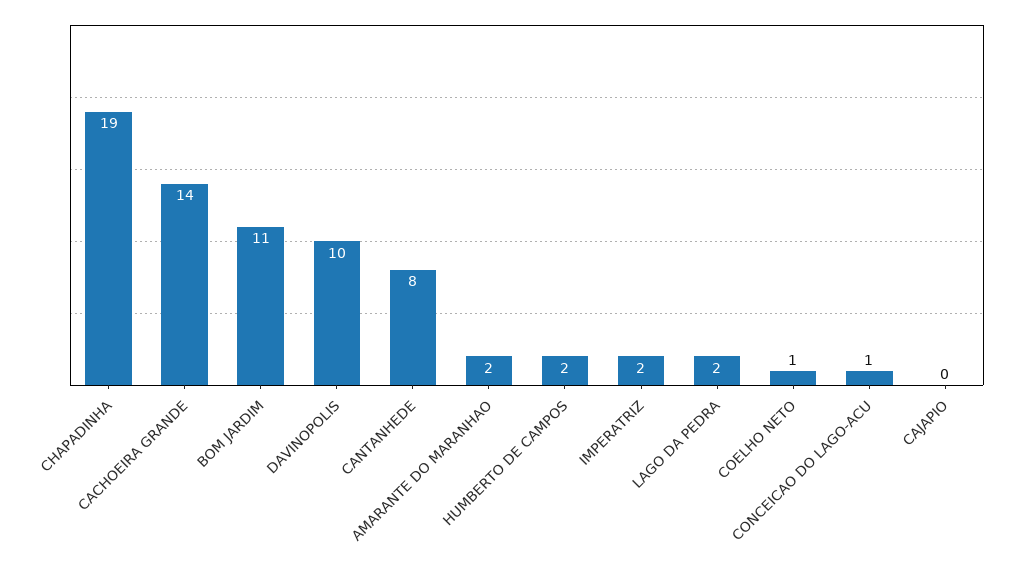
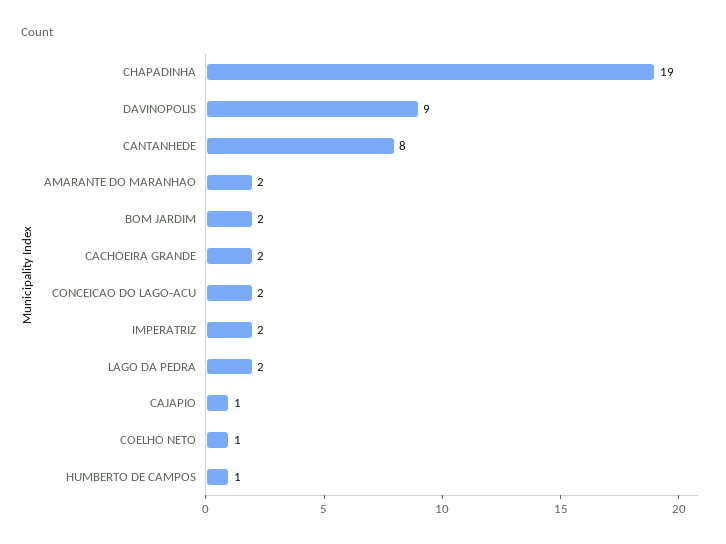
CACHOEIRA GRANDE: 14 -> 2
BOM JARDIM: 11 -> 2
DAVINOPOLIS: 10 -> 9
HUMBERTO DE CAMPOS: 2 -> 1
CONCEICAO DO LAGO-ACU: 1 -> 2
CAJAPIO: 0 -> 1

